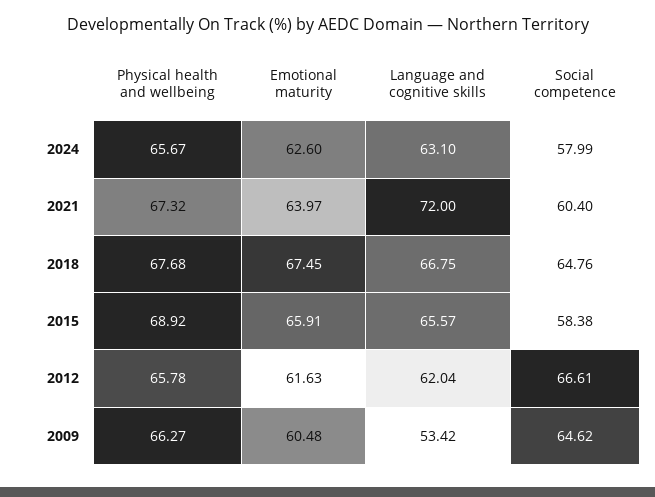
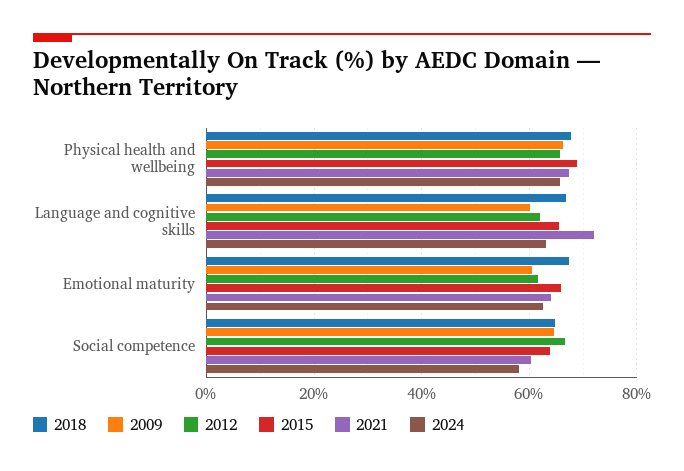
2015, Social competence: 58.38 -> 64
2009, Language and cognitive skills: 53.42 -> 60

